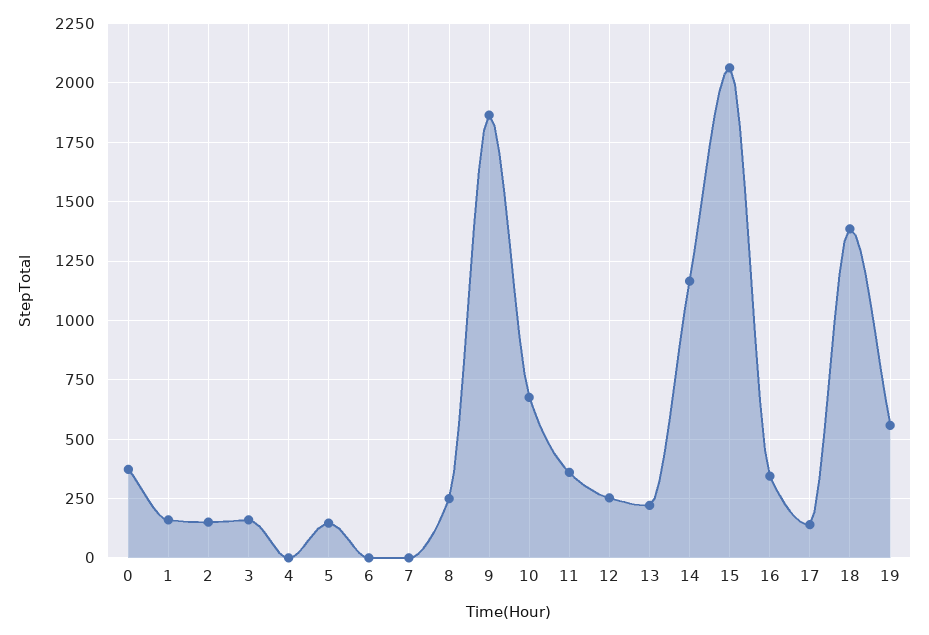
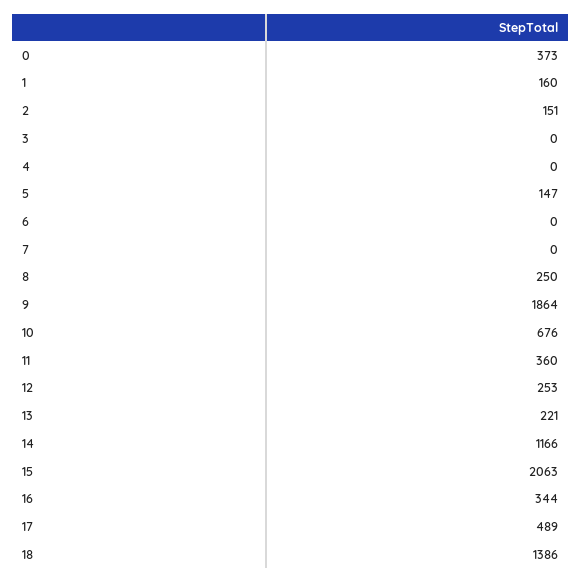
3: 150 -> 0
17: 150 -> 489
19: 550 -> none

